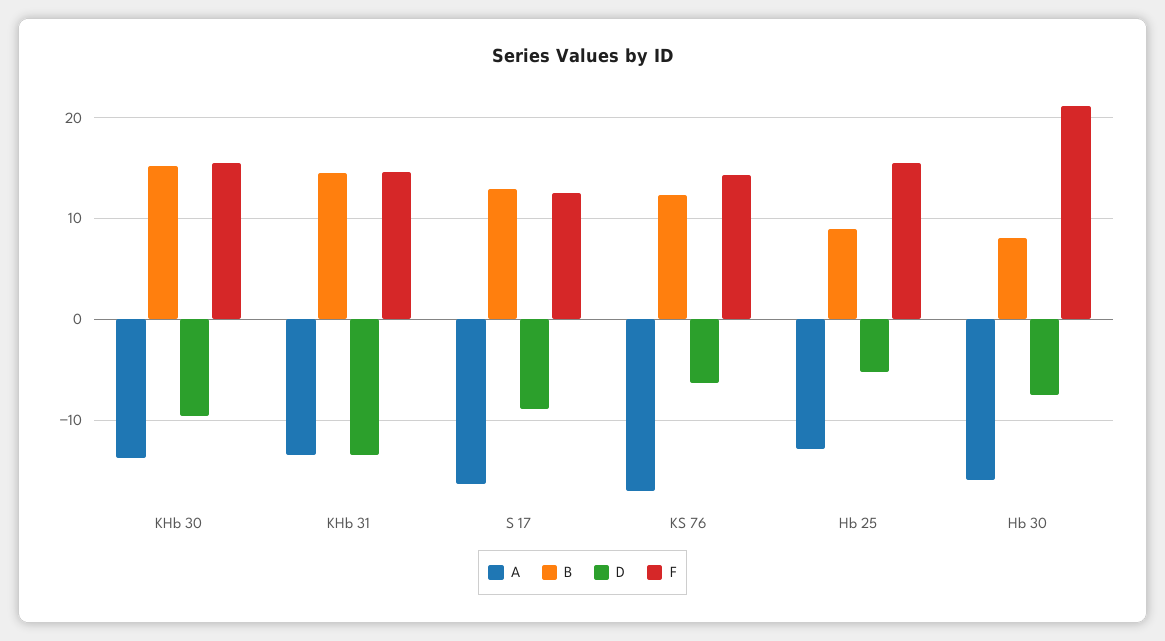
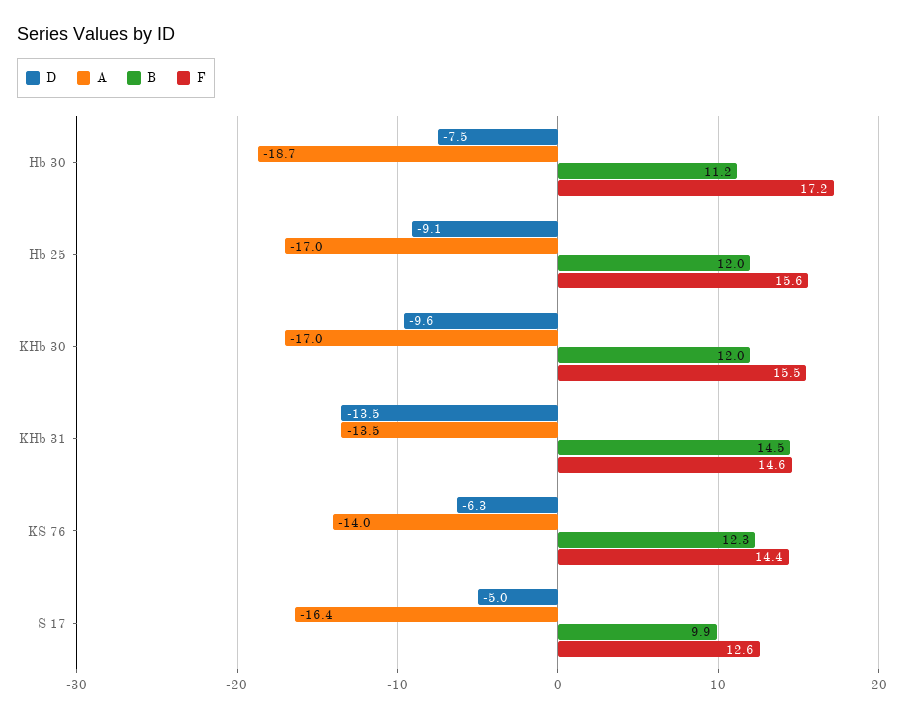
A, KHb 30: -14 -> -17
B, KHb 30: 15 -> 12
B, S 17: 13 -> 9.9
D, S 17: -9 -> -5
A, KS 76: -17 -> -14
A, Hb 25: -13 -> -17
B, Hb 25: 9 -> 12
D, Hb 25: -5 -> -9.1
A, Hb 30: -16 -> -18.7
B, Hb 30: 8 -> 11.2
F, Hb 30: 21 -> 17.2

